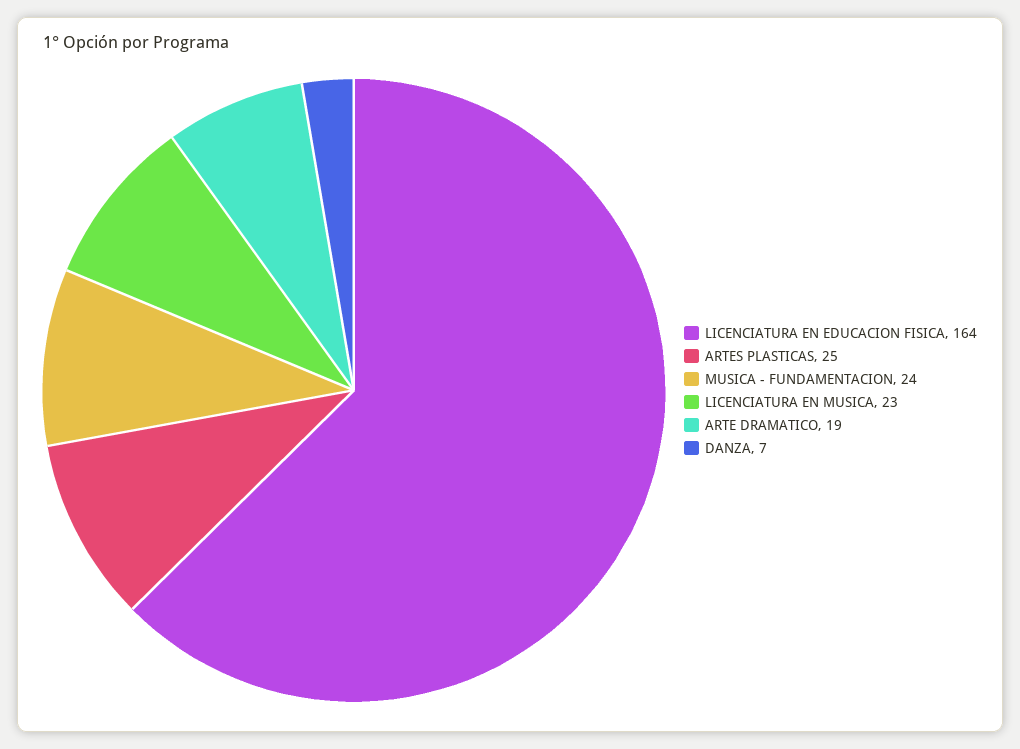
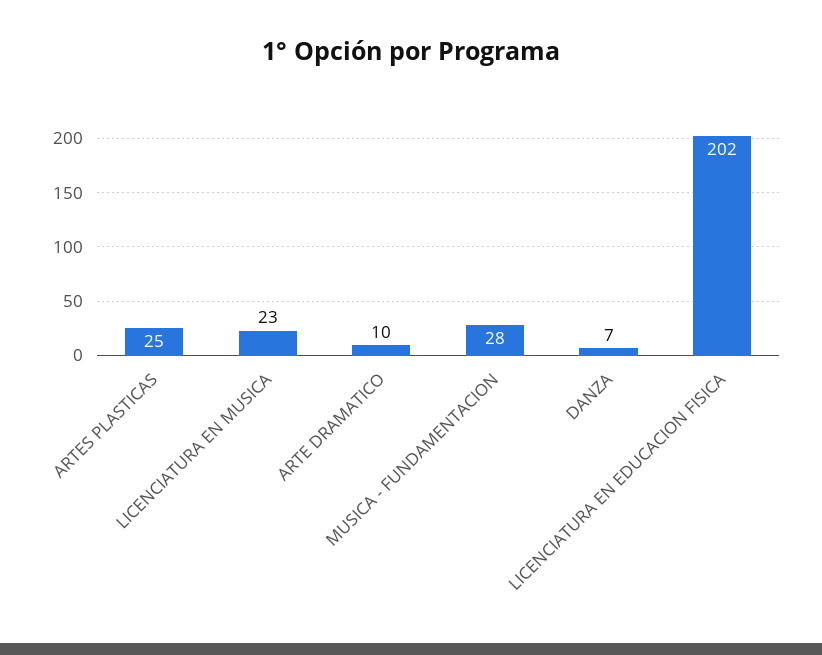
LICENCIATURA EN EDUCACION FISICA: 164 -> 202
MUSICA - FUNDAMENTACION: 24 -> 28
ARTE DRAMATICO: 19 -> 10

